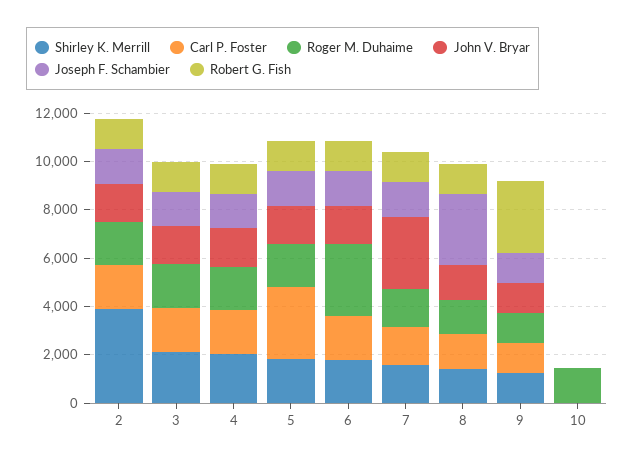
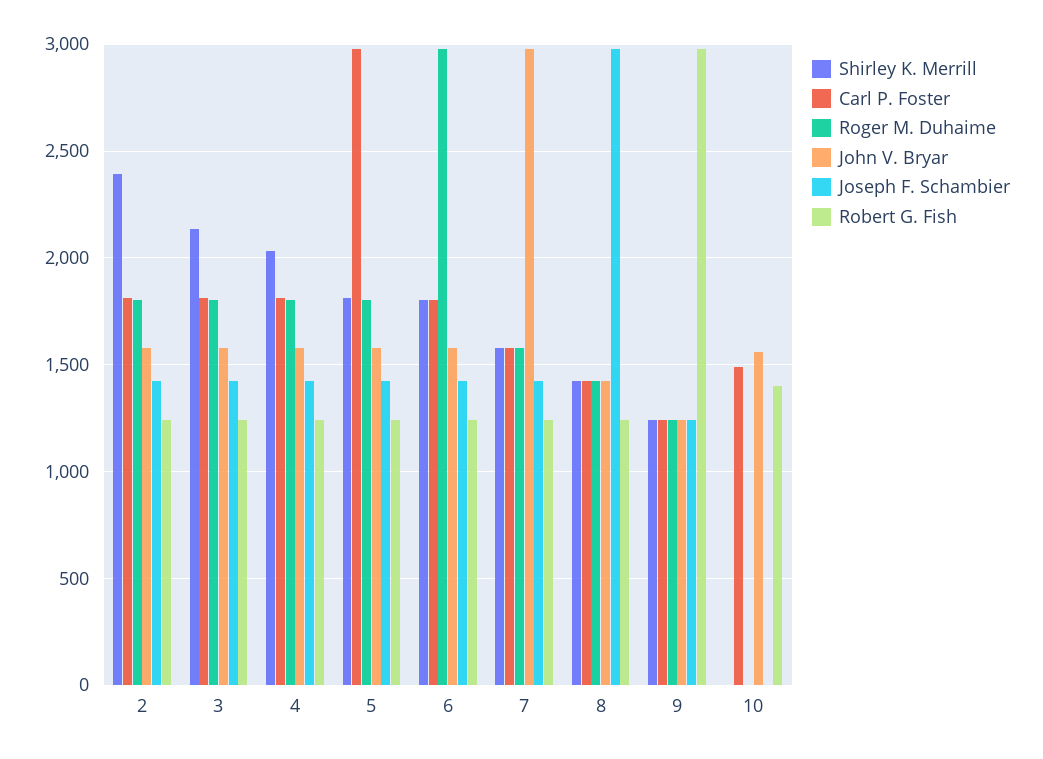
Shirley K. Merrill, 2: 4000 -> 2400
Carl P. Foster, 10: 0 -> 1500
Roger M. Duhaime, 10: 1500 -> 0
John V. Bryar, 10: 0 -> 1550
Robert G. Fish, 10: 0 -> 1400

